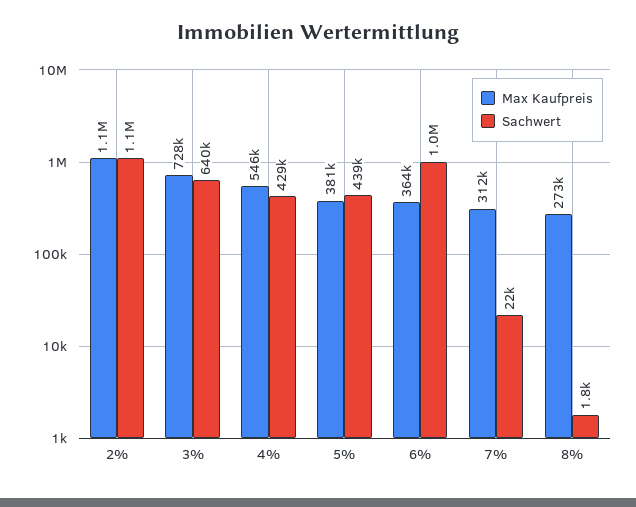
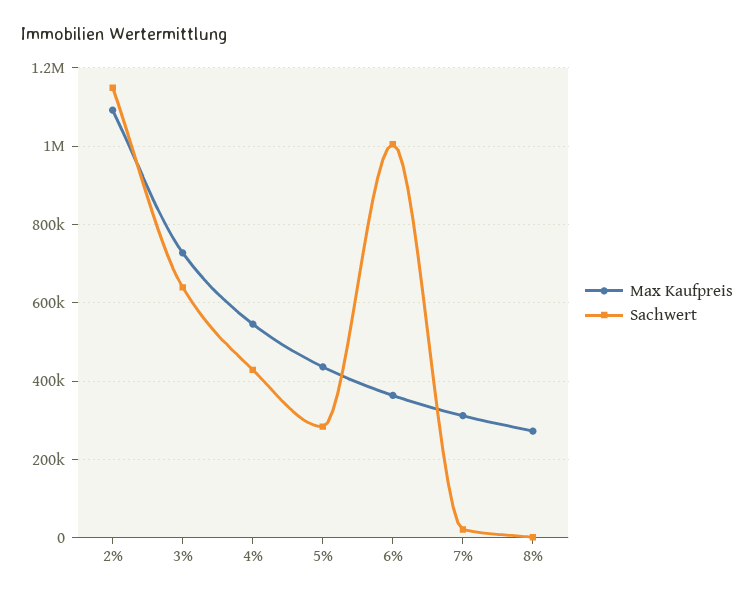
Max Kaufpreis, 5%: 381000 -> 440000
Sachwert, 5%: 439000 -> 280000

